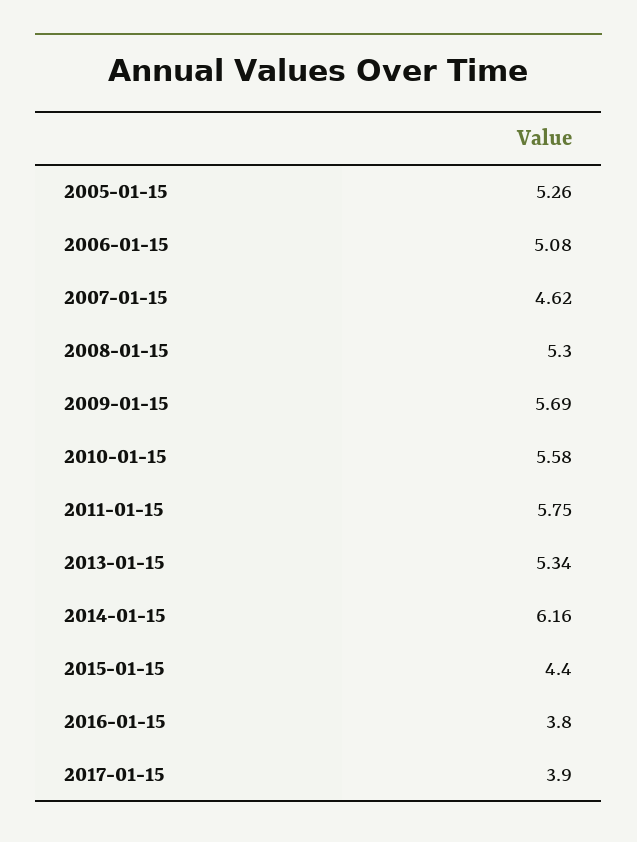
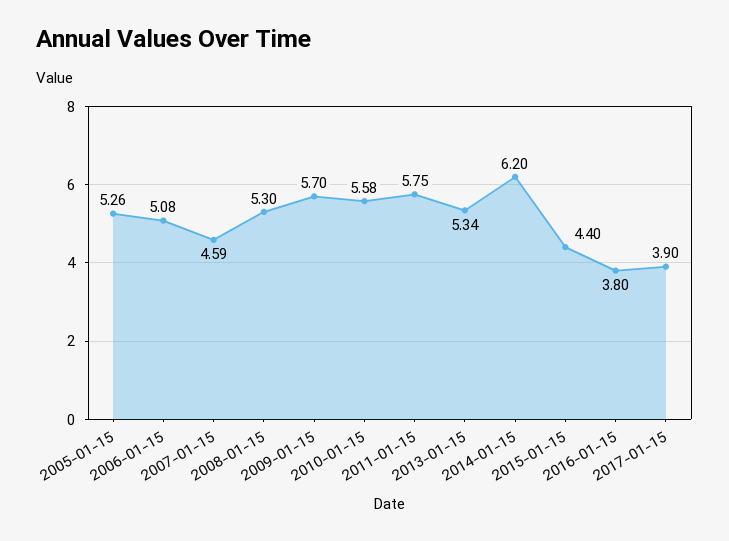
2007-01-15: 4.62 -> 4.59
2009-01-15: 5.69 -> 5.7
2014-01-15: 6.16 -> 6.2

